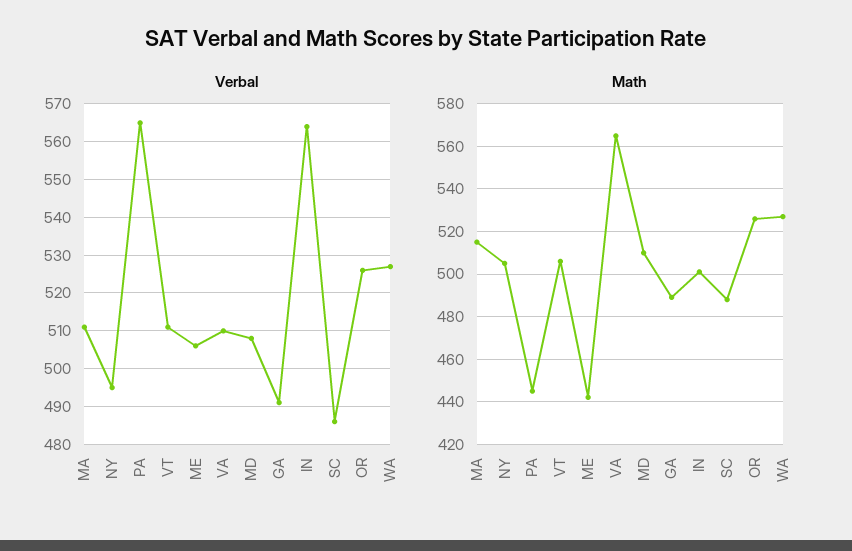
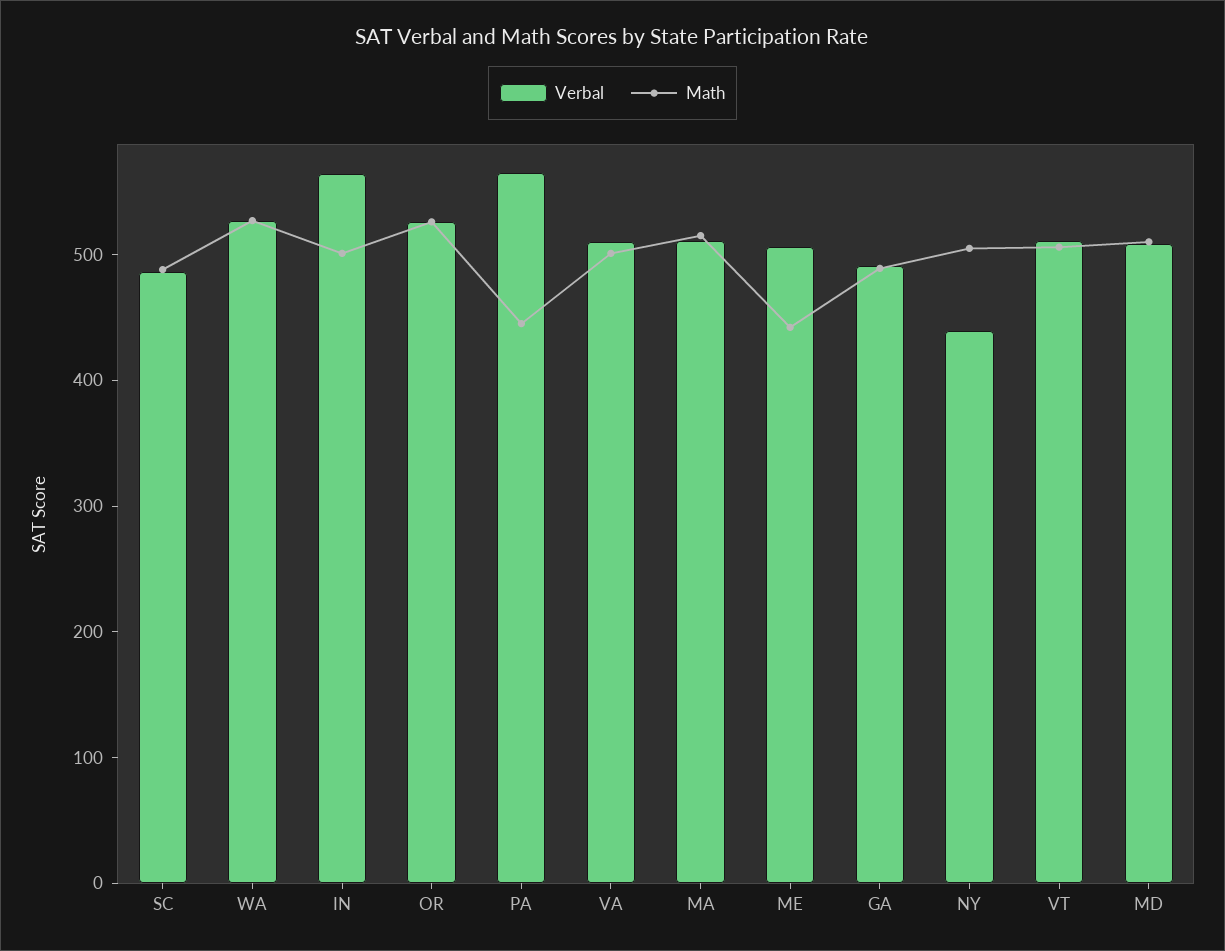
Verbal, NY: 495 -> 440
Math, VA: 565 -> 500

